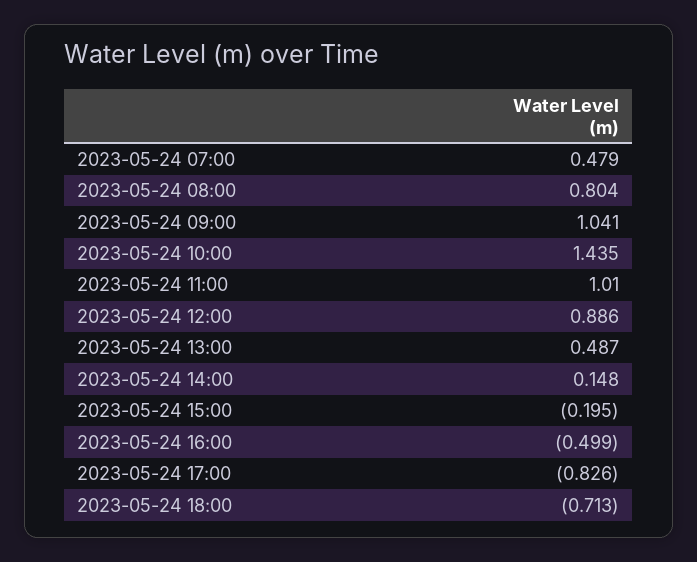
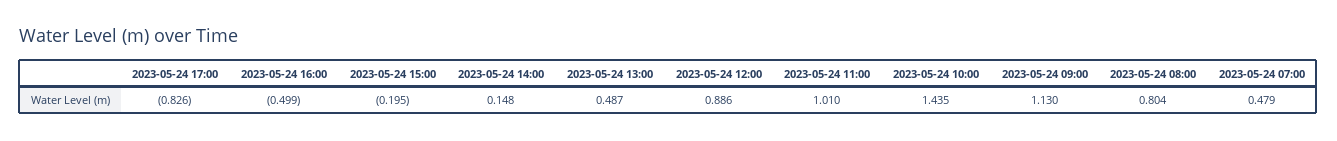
2023-05-24 09:00: 1.041 -> 1.13
2023-05-24 18:00: -0.713 -> none

